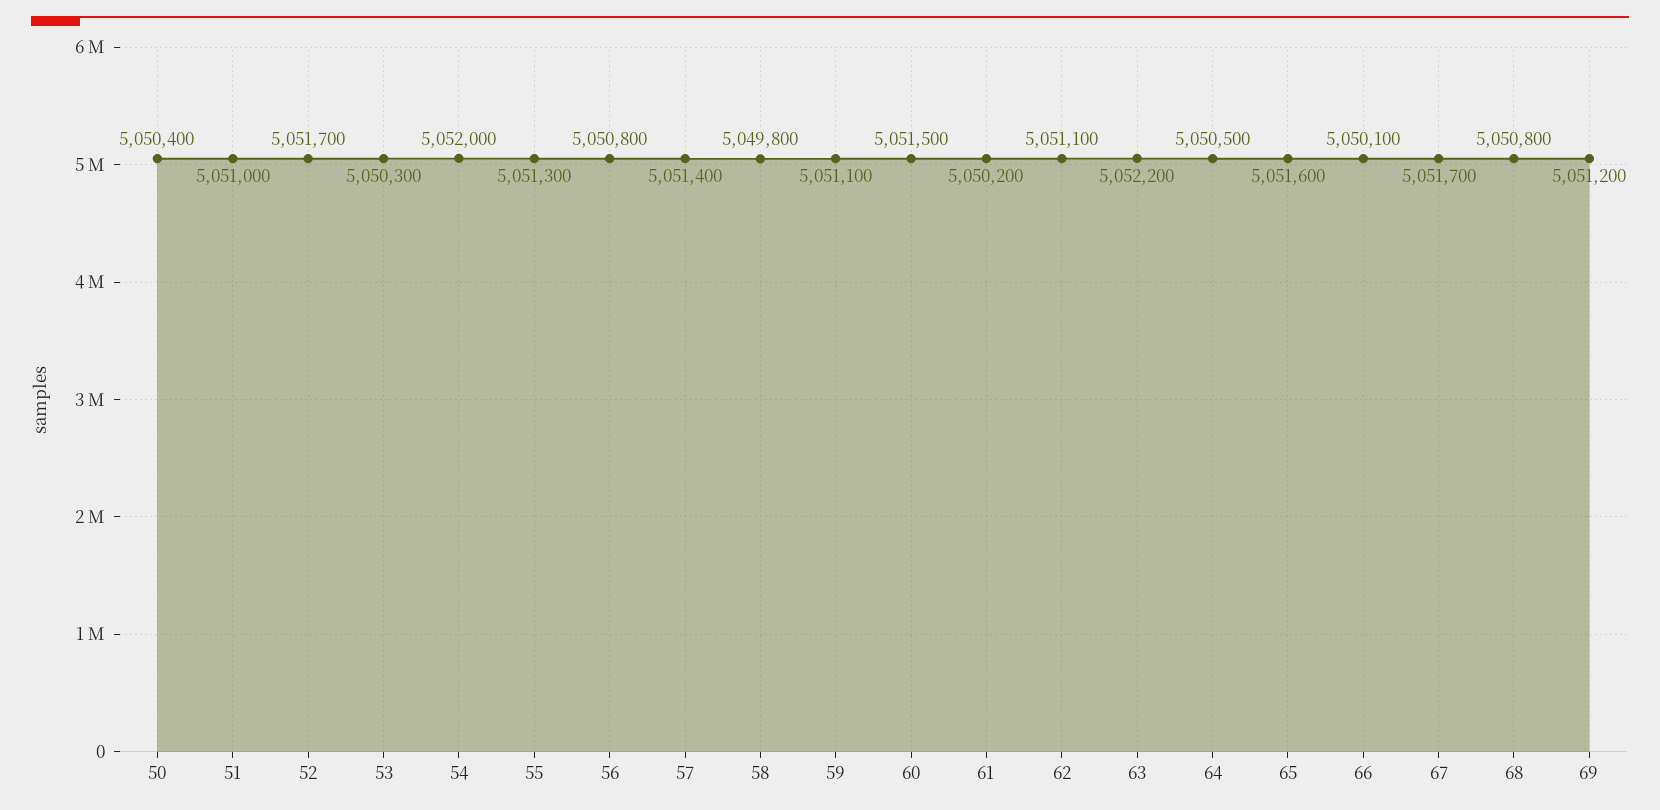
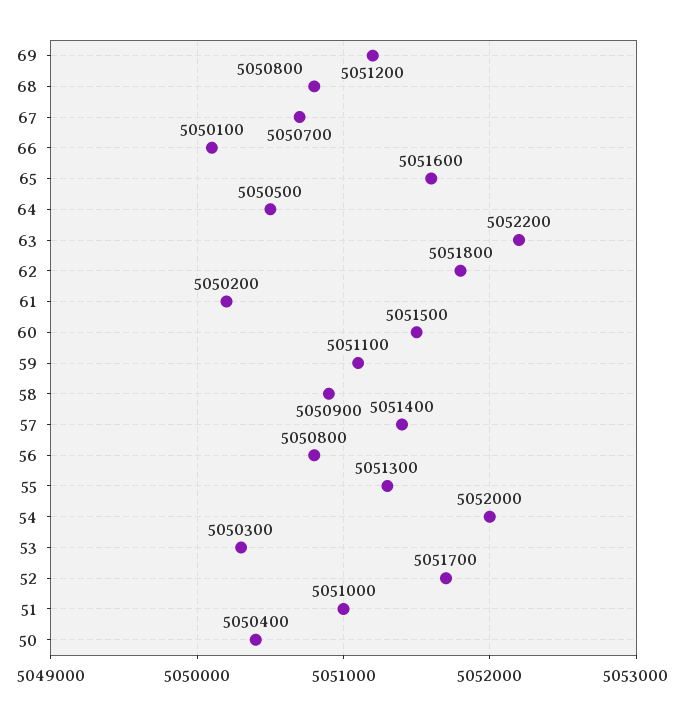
58: 5049800 -> 5050900
62: 5051100 -> 5051800
67: 5051700 -> 5050700

